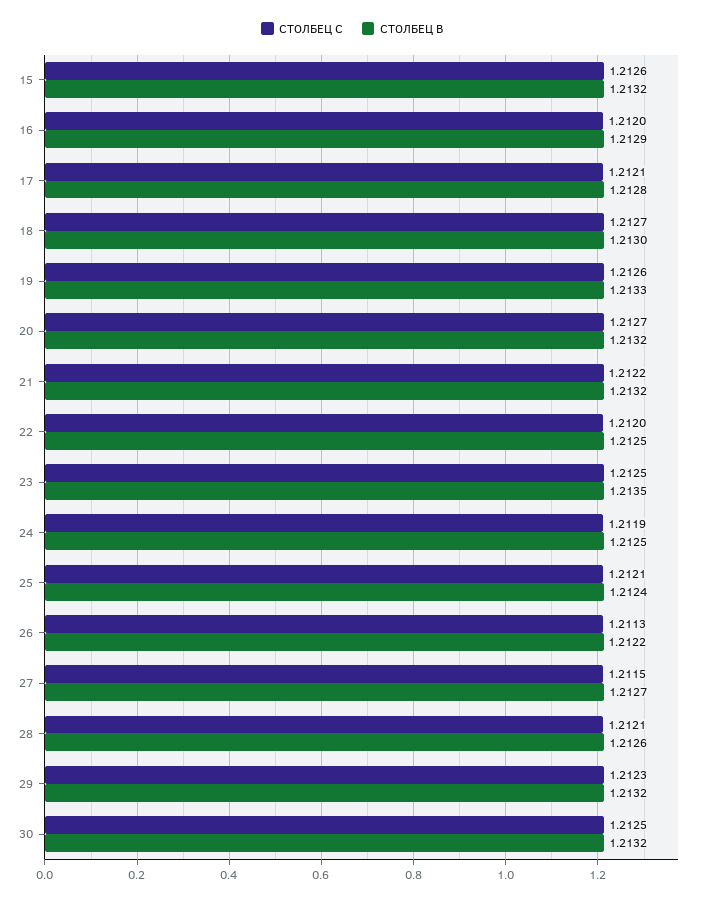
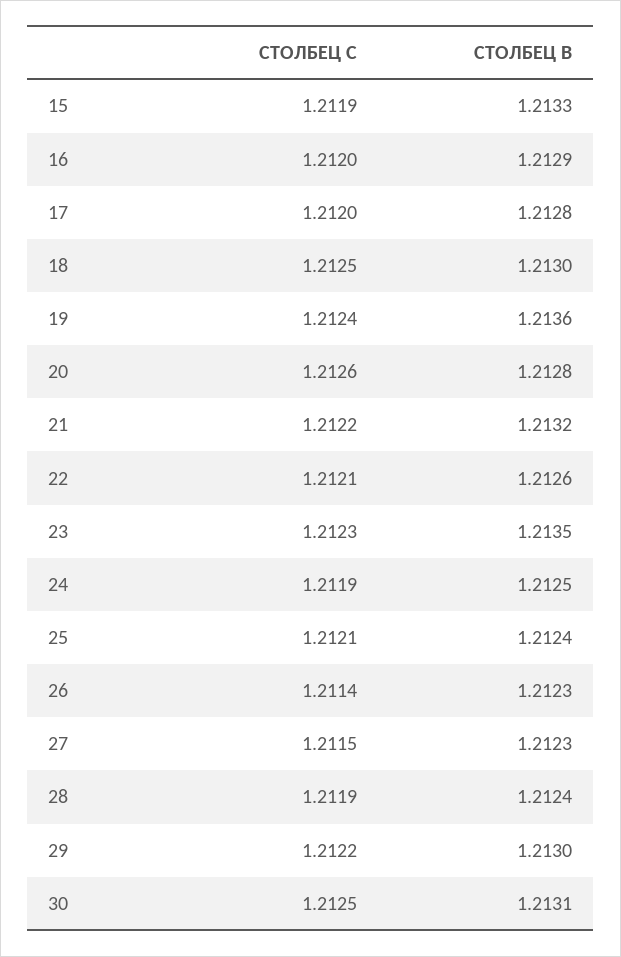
СТОЛБЕЦ C, 15: 1.2126 -> 1.2119
СТОЛБЕЦ B, 15: 1.2132 -> 1.2133
СТОЛБЕЦ C, 17: 1.2121 -> 1.212
СТОЛБЕЦ C, 18: 1.2127 -> 1.2125
СТОЛБЕЦ C, 19: 1.2126 -> 1.2124
СТОЛБЕЦ B, 19: 1.2133 -> 1.2136
СТОЛБЕЦ C, 20: 1.2127 -> 1.2126
СТОЛБЕЦ B, 20: 1.2132 -> 1.2128
СТОЛБЕЦ C, 22: 1.212 -> 1.2121
СТОЛБЕЦ B, 22: 1.2125 -> 1.2126
СТОЛБЕЦ C, 23: 1.2125 -> 1.2123
СТОЛБЕЦ C, 26: 1.2113 -> 1.2114
СТОЛБЕЦ B, 26: 1.2122 -> 1.2123
СТОЛБЕЦ B, 27: 1.2127 -> 1.2123
СТОЛБЕЦ C, 28: 1.2121 -> 1.2119
СТОЛБЕЦ B, 28: 1.2126 -> 1.2124
СТОЛБЕЦ C, 29: 1.2123 -> 1.2122
СТОЛБЕЦ B, 29: 1.2132 -> 1.213
СТОЛБЕЦ B, 30: 1.2132 -> 1.2131

